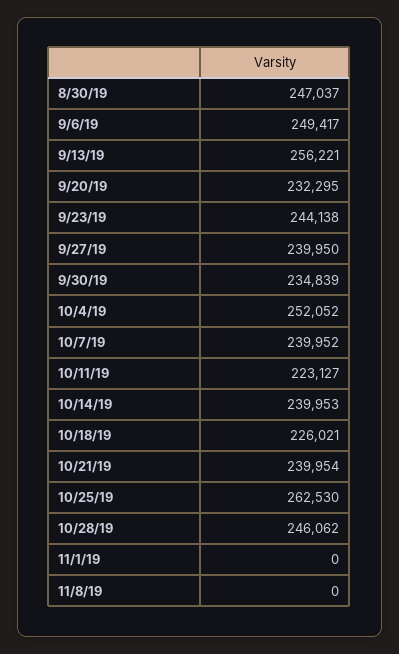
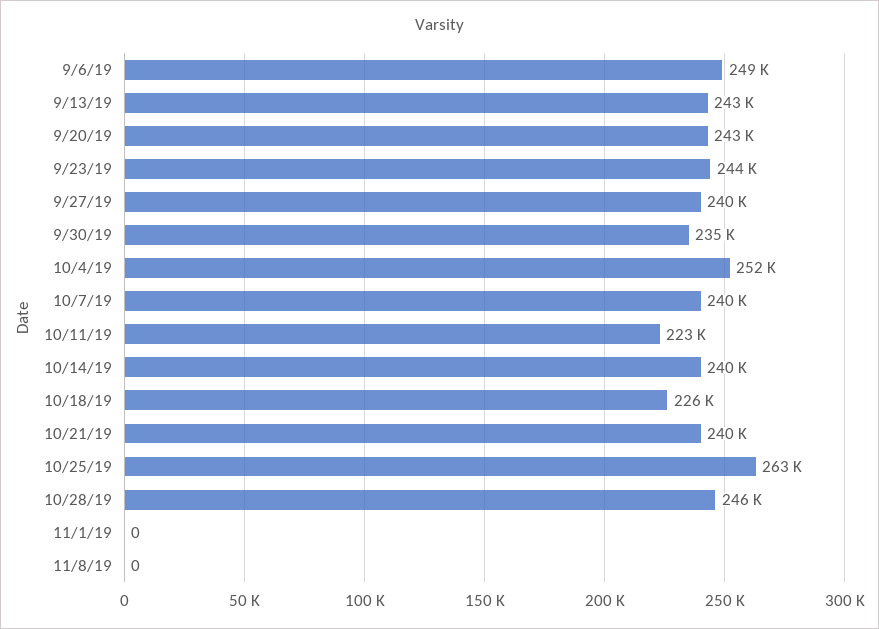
8/30/19: 247037 -> none
9/13/19: 256221 -> 243000
9/20/19: 232295 -> 243000

